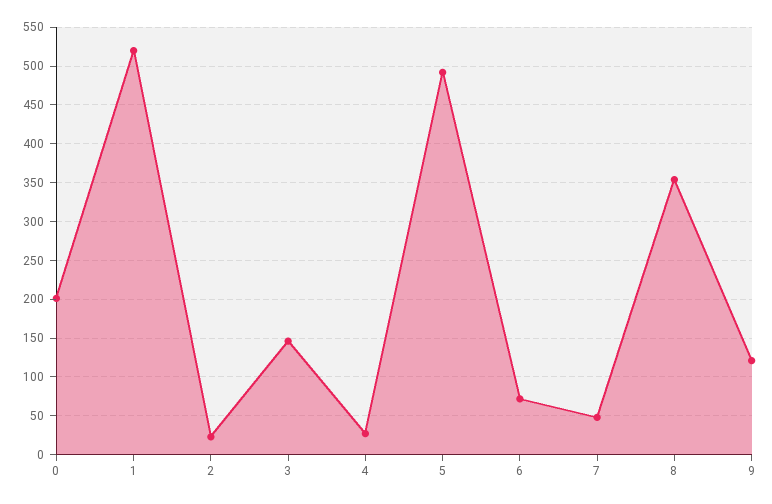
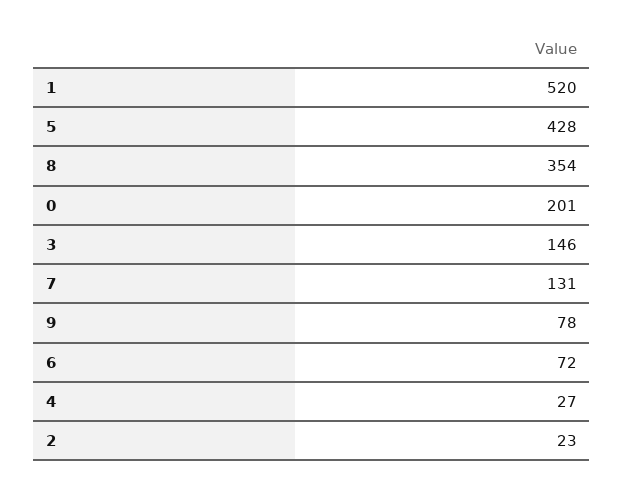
5: 490 -> 428
7: 50 -> 131
9: 120 -> 78

